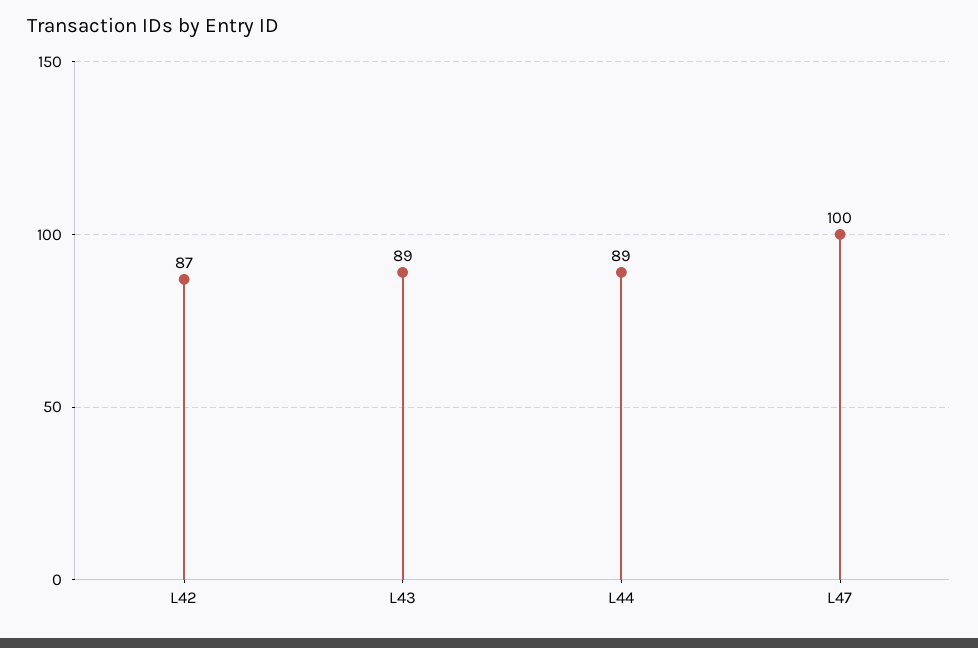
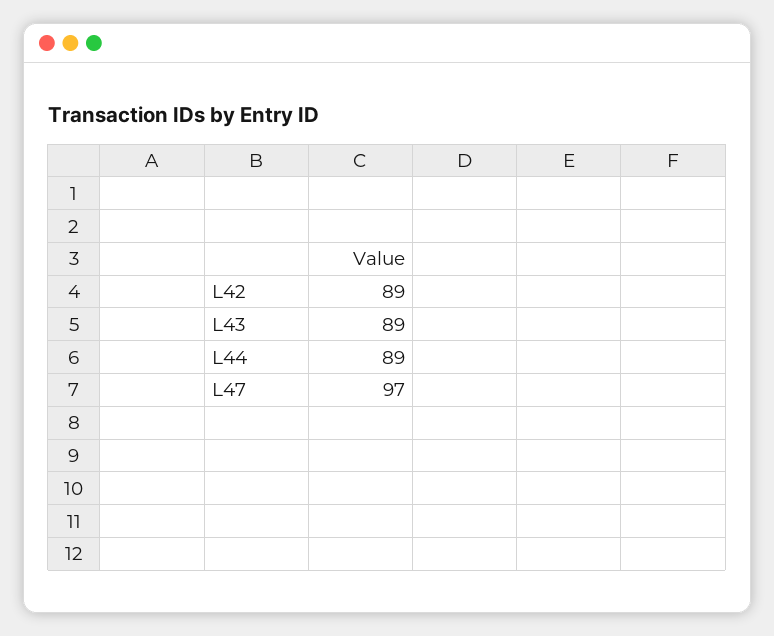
L42: 87 -> 89
L47: 100 -> 97

